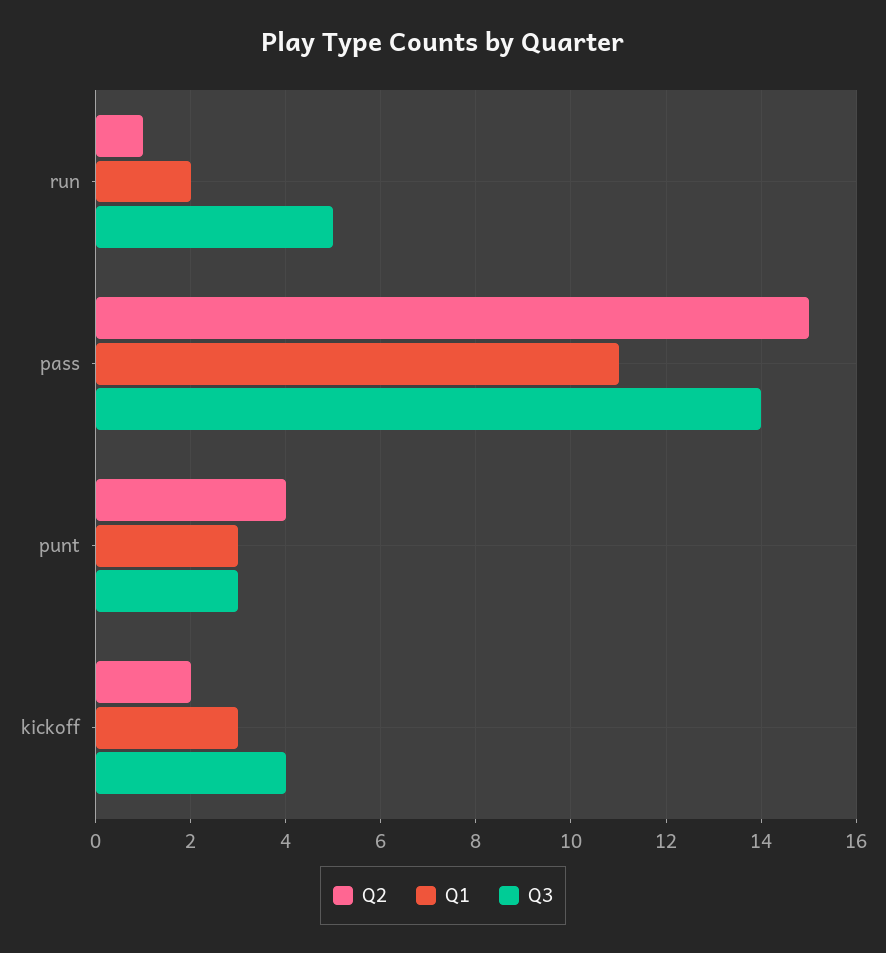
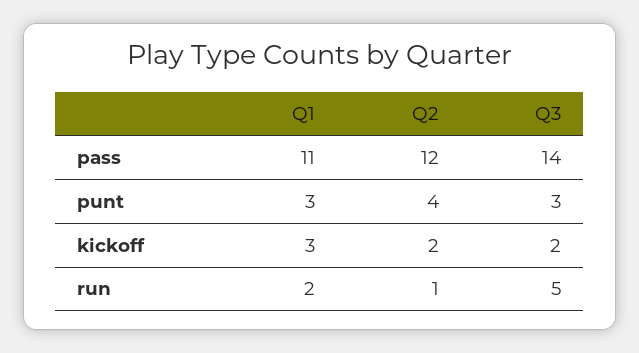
Q2, pass: 15 -> 12
Q3, kickoff: 4 -> 2

